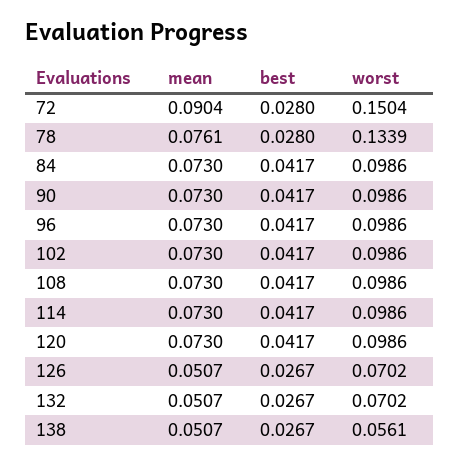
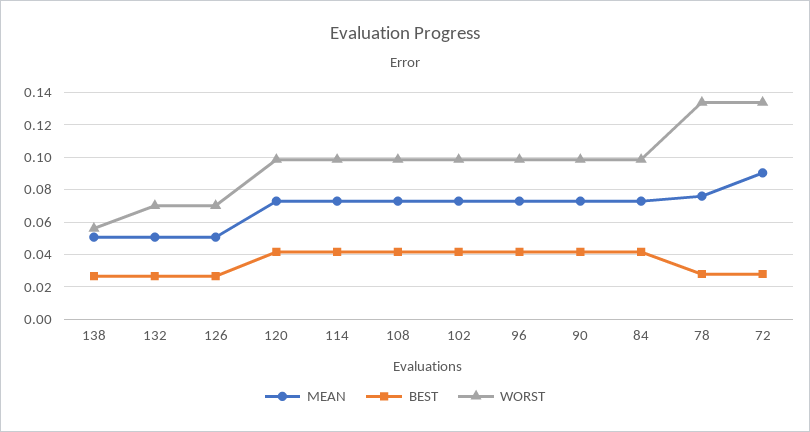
worst, 72: 0.1504 -> 0.135

